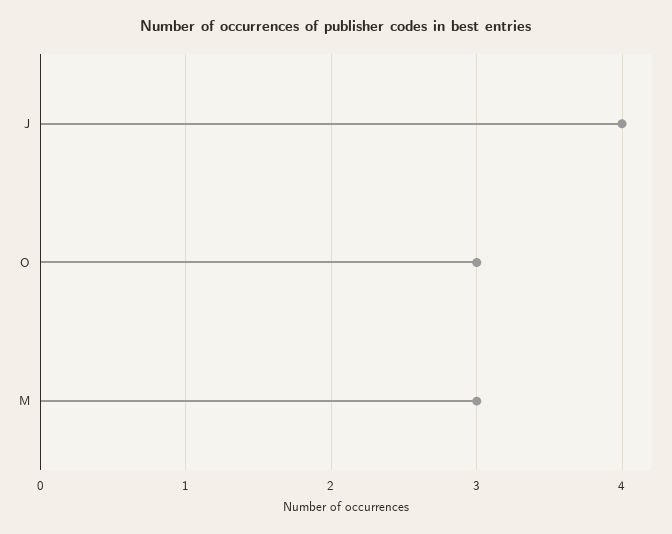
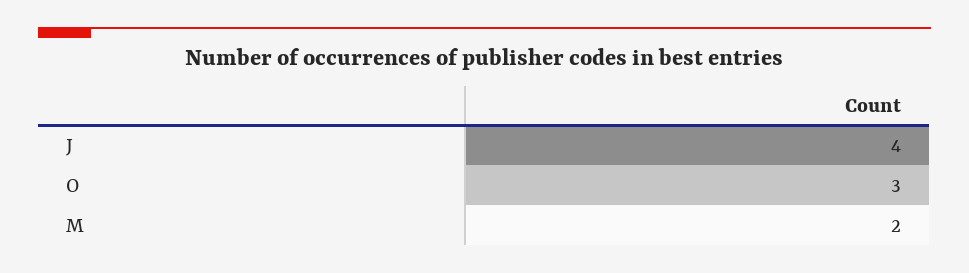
M: 3 -> 2

